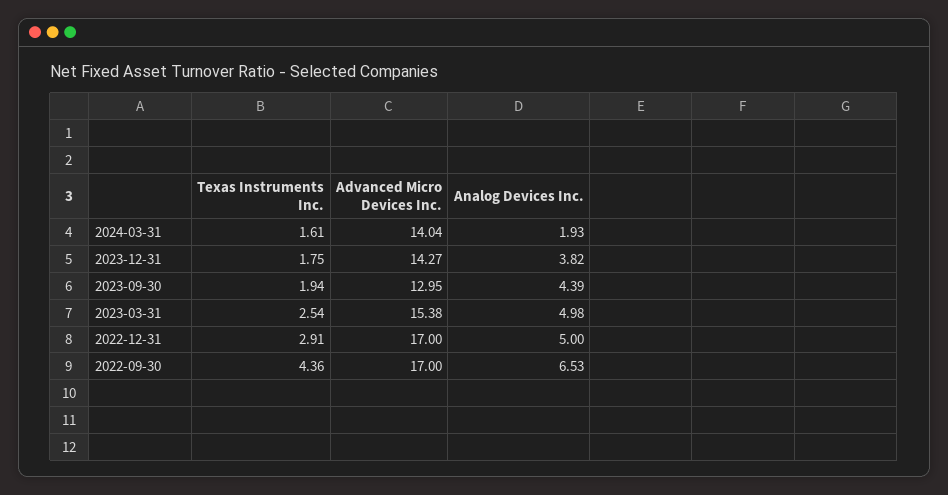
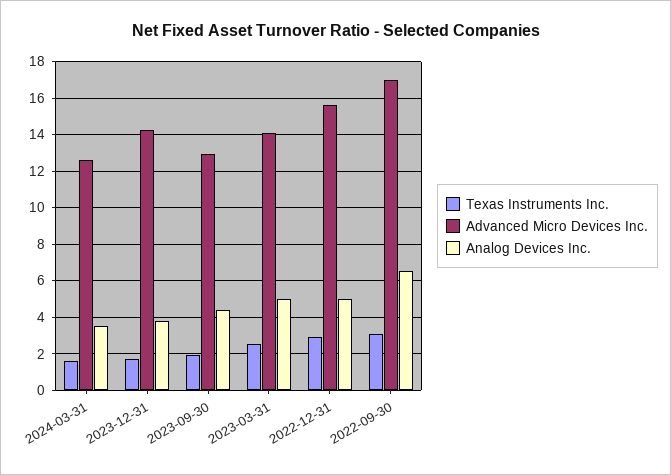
Advanced Micro Devices Inc., 2024-03-31: 14.04 -> 12.5
Analog Devices Inc., 2024-03-31: 1.93 -> 3.5
Advanced Micro Devices Inc., 2023-03-31: 15.38 -> 14
Advanced Micro Devices Inc., 2022-12-31: 17 -> 15.5
Texas Instruments Inc., 2022-09-30: 4.36 -> 3

